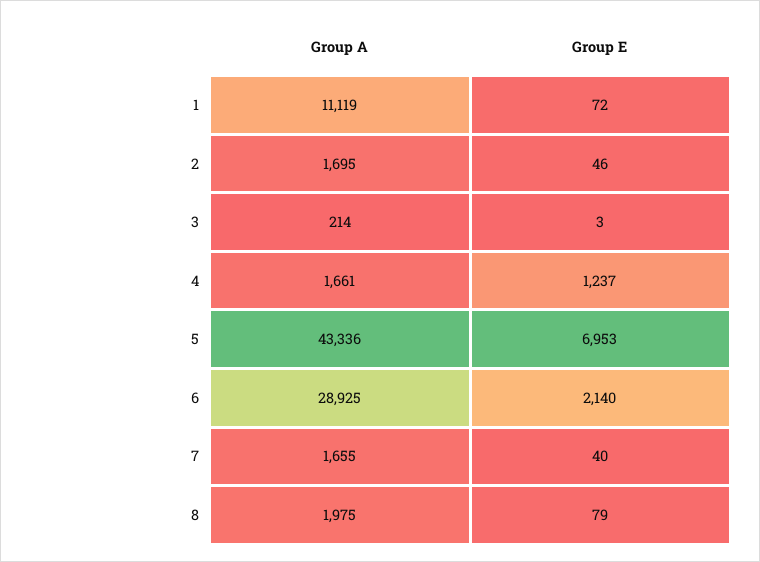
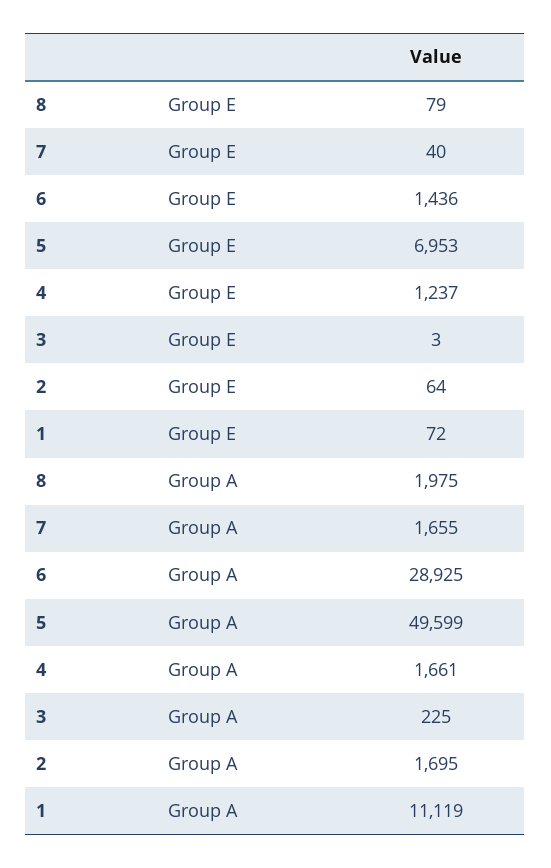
Group E, 2: 46 -> 64
Group A, 3: 214 -> 225
Group A, 5: 43336 -> 49599
Group E, 6: 2140 -> 1436

